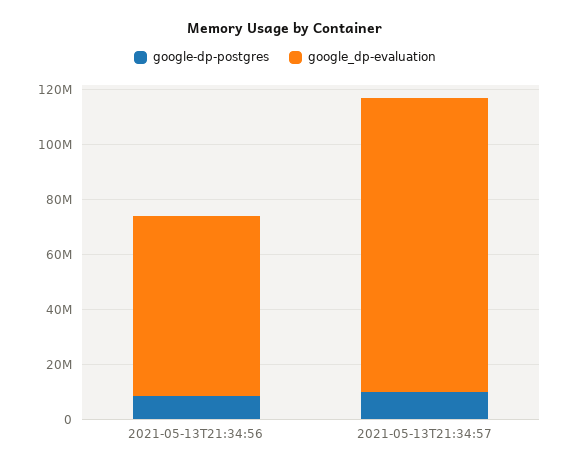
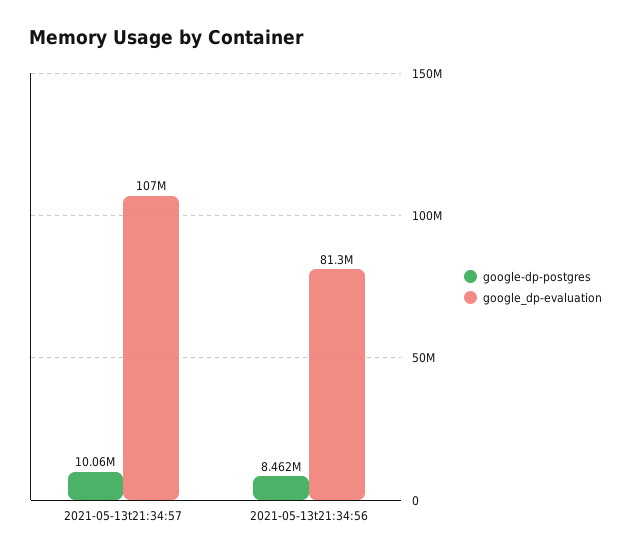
google_dp-evaluation, 2021-05-13T21:34:56: 65000000 -> 81300000

